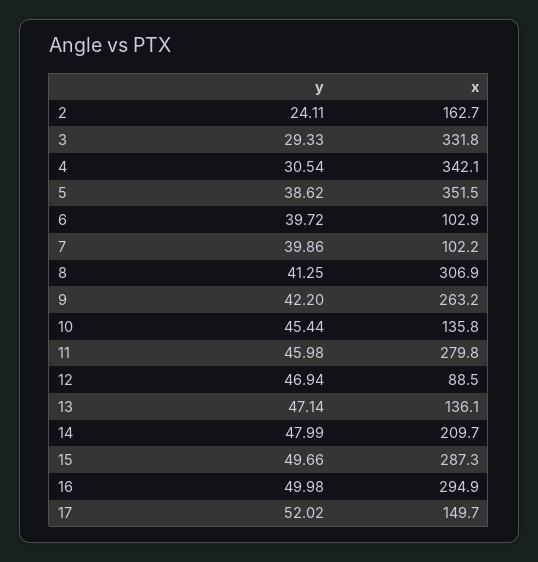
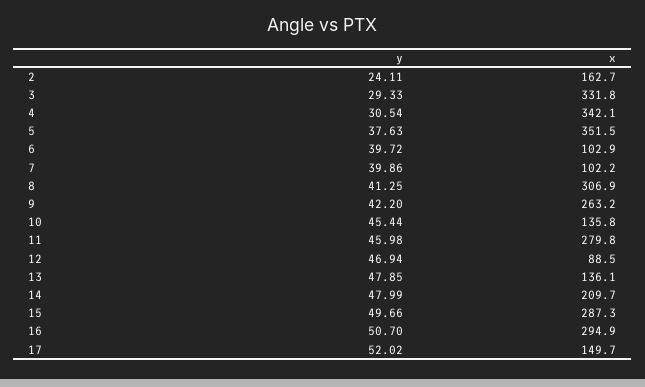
y, 5: 38.62 -> 37.63
y, 13: 47.14 -> 47.85
y, 16: 49.98 -> 50.7

